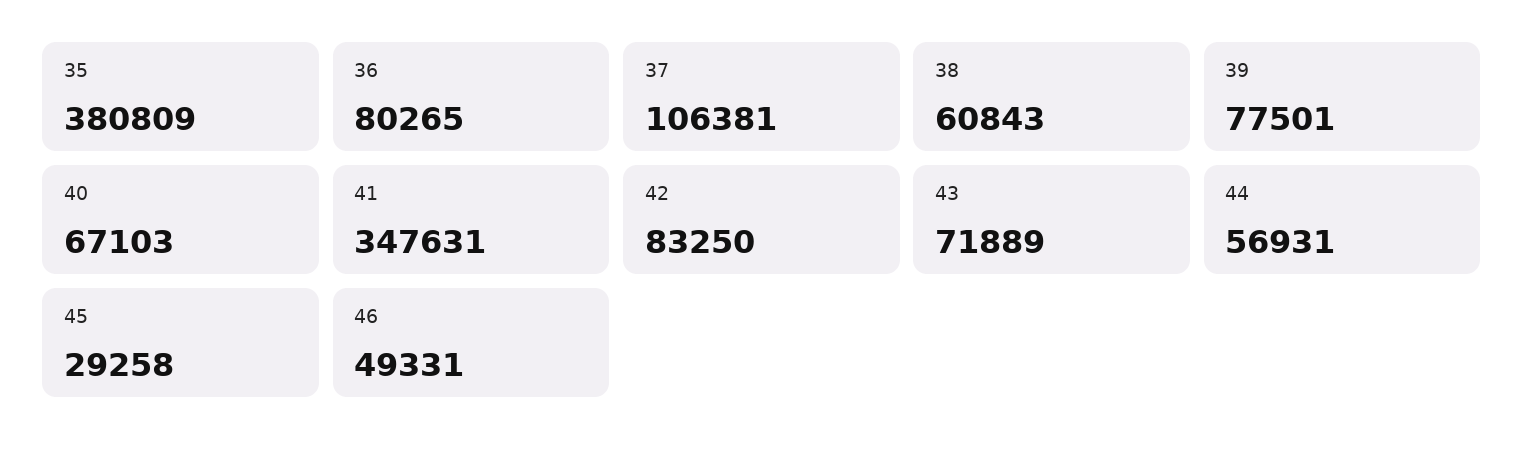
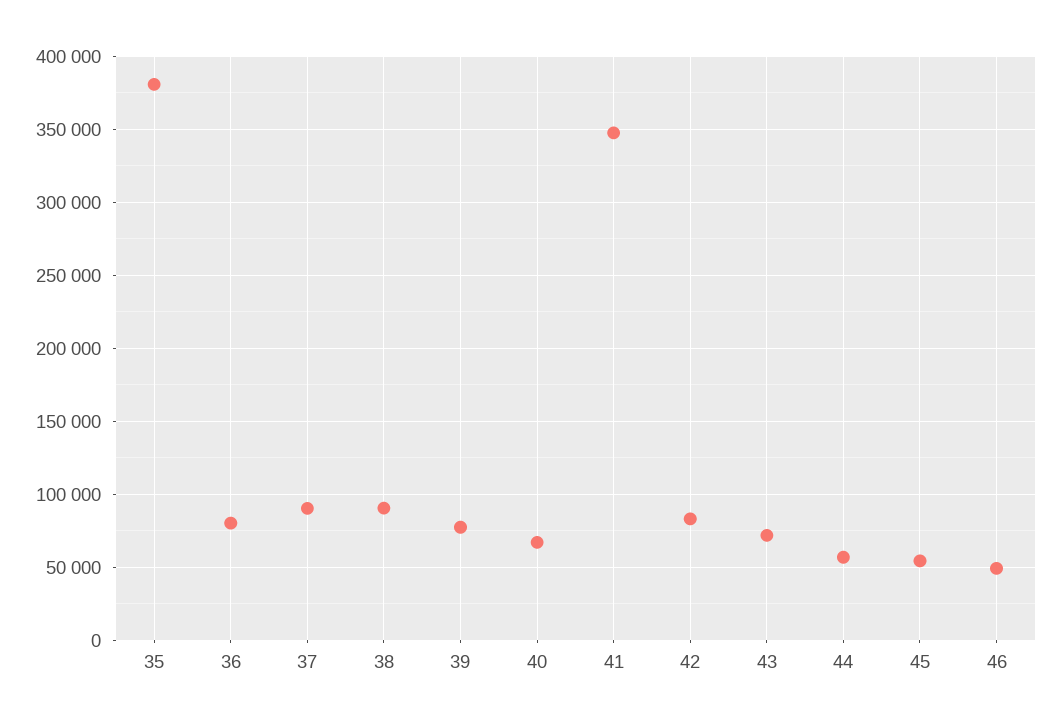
37: 106381 -> 90000
38: 60843 -> 90000
45: 29258 -> 55000

